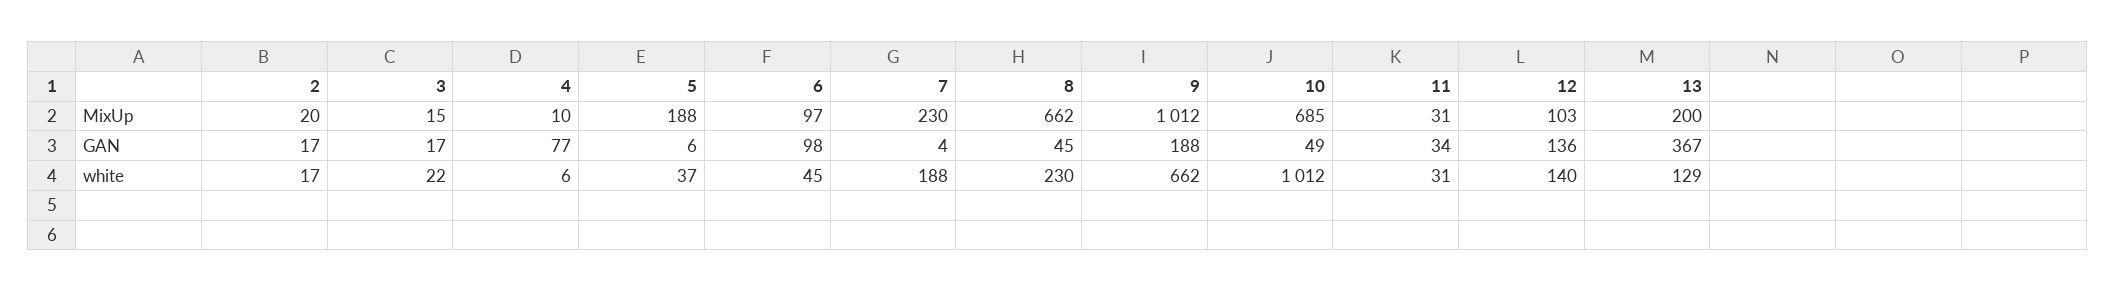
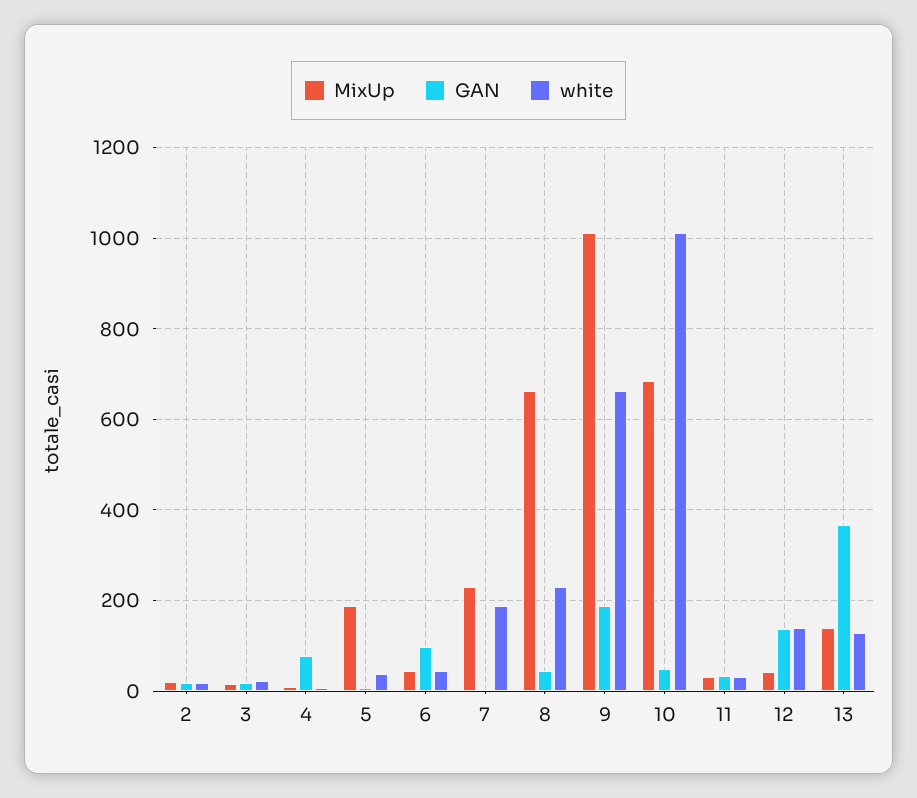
MixUp, 6: 97 -> 40
MixUp, 12: 103 -> 40
MixUp, 13: 200 -> 140

